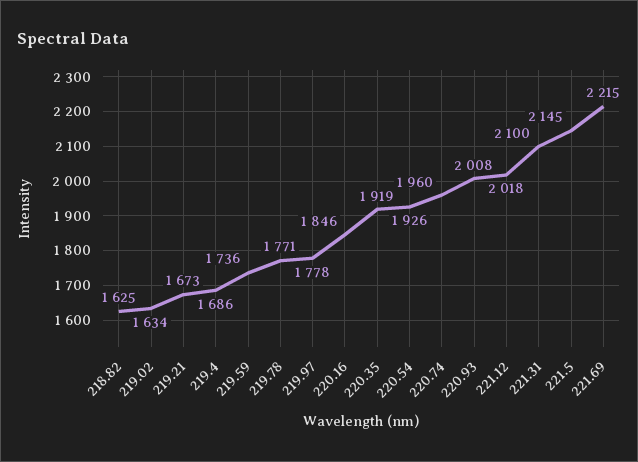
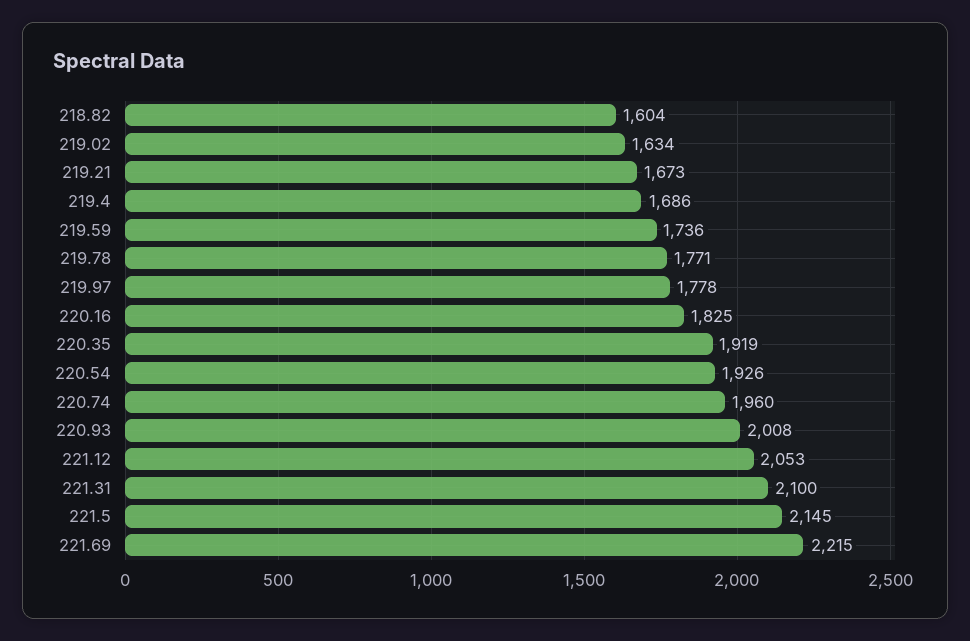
218.82: 1625 -> 1604
220.16: 1846 -> 1825
221.12: 2018 -> 2053

